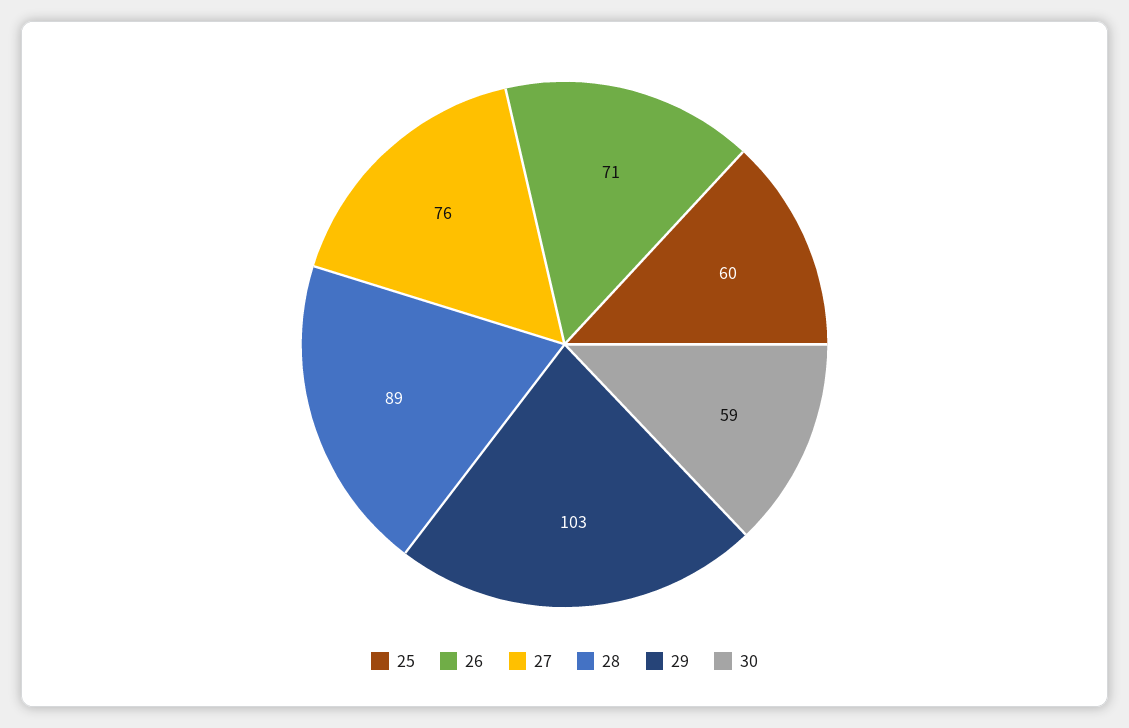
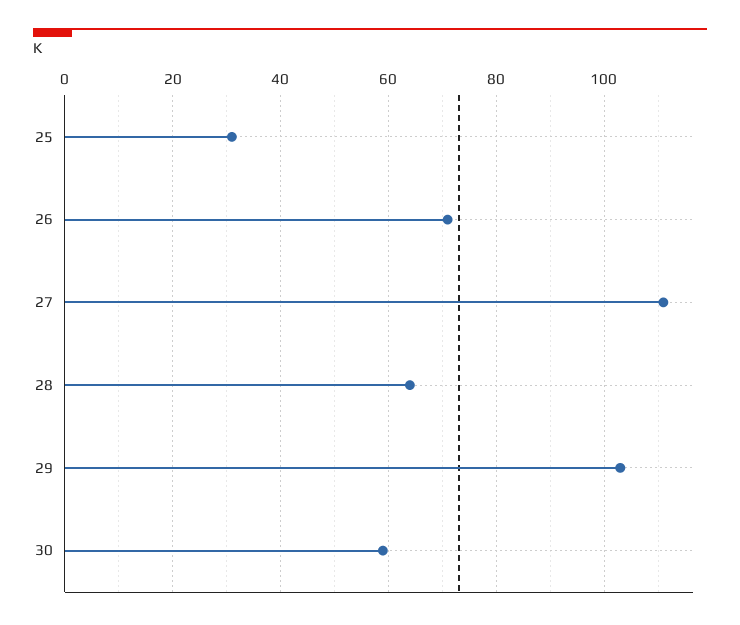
25: 60 -> 30
27: 76 -> 110
28: 89 -> 65

